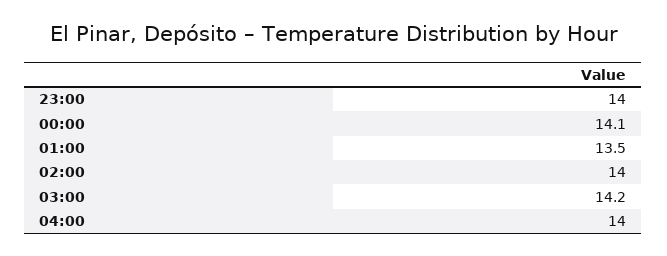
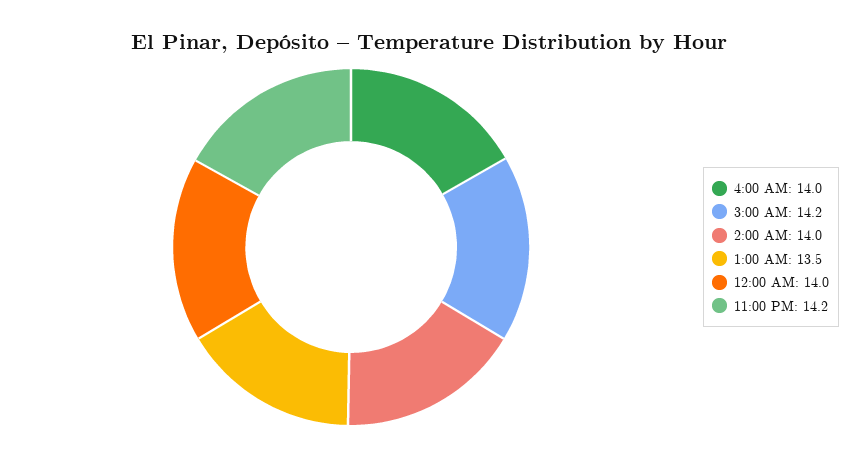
23:00: 14 -> 14.2
00:00: 14.1 -> 14

